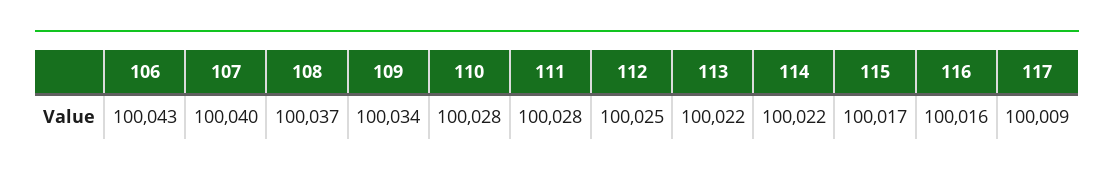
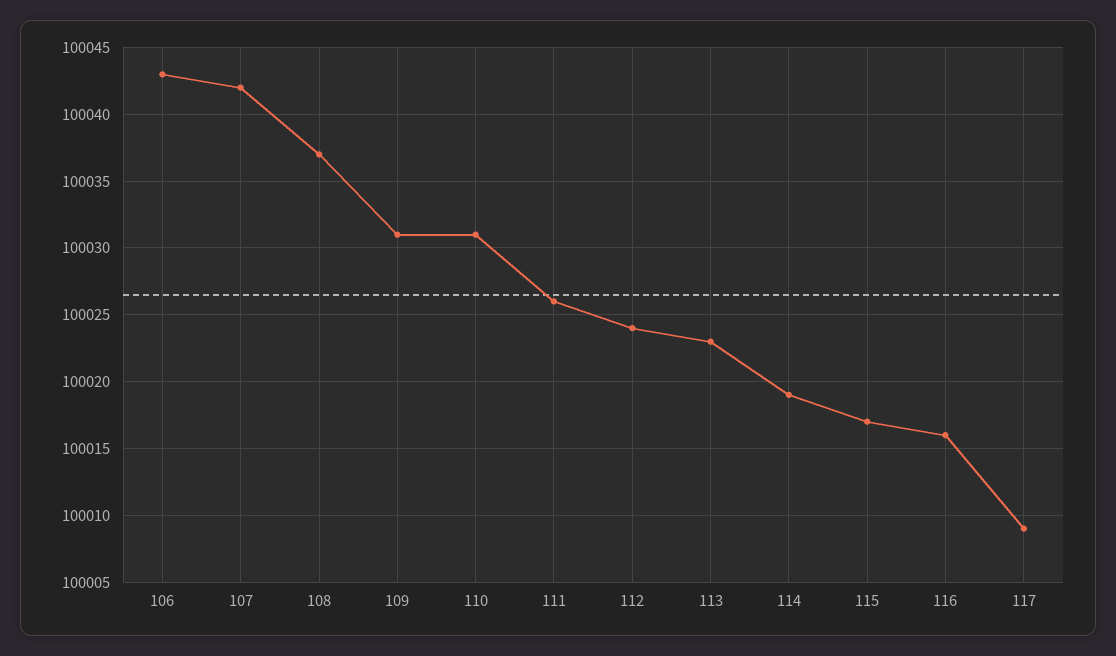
107: 100040 -> 100042
109: 100034 -> 100031
110: 100028 -> 100031
111: 100028 -> 100026
112: 100025 -> 100024
113: 100022 -> 100023
114: 100022 -> 100019

